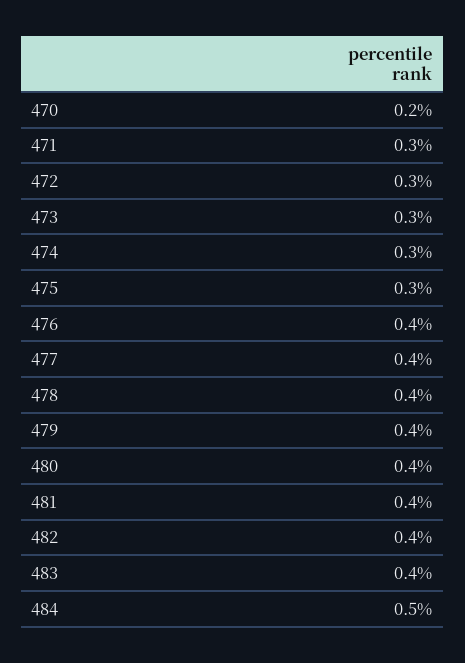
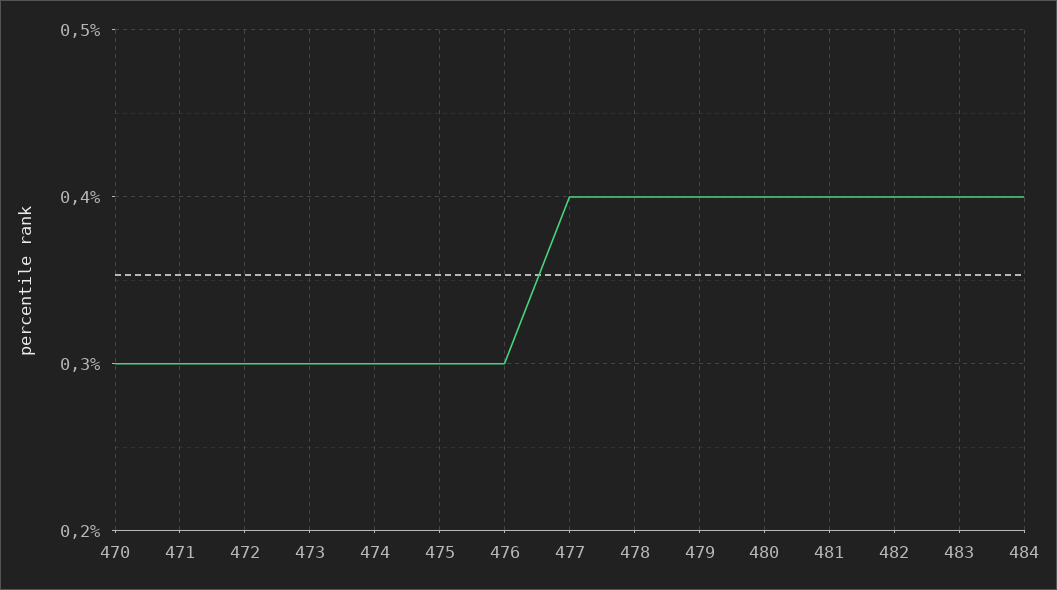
470: 0.2 -> 0.3
476: 0.4 -> 0.3
484: 0.5 -> 0.4

